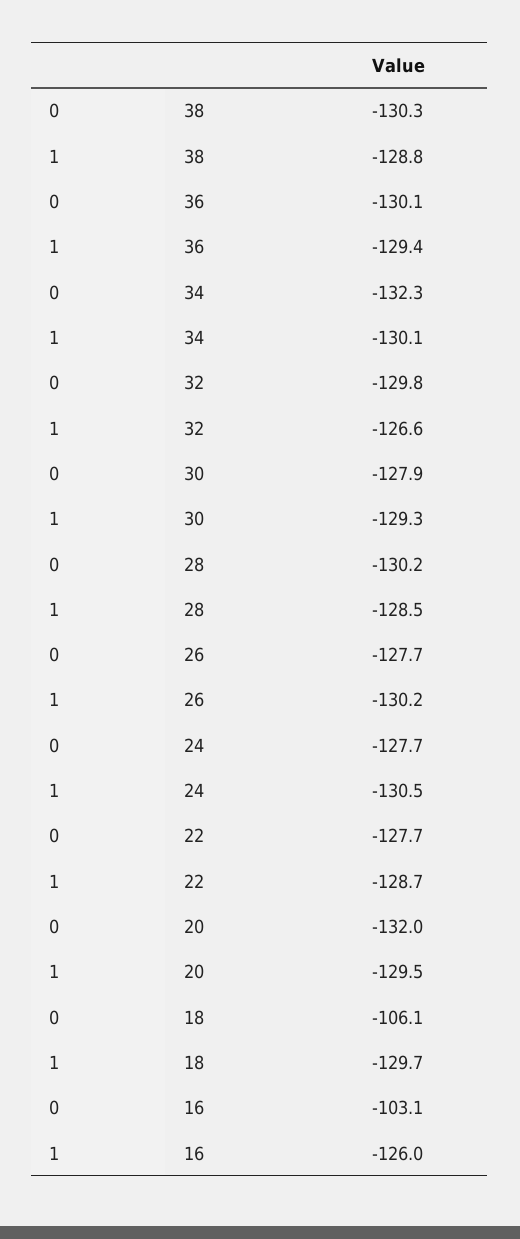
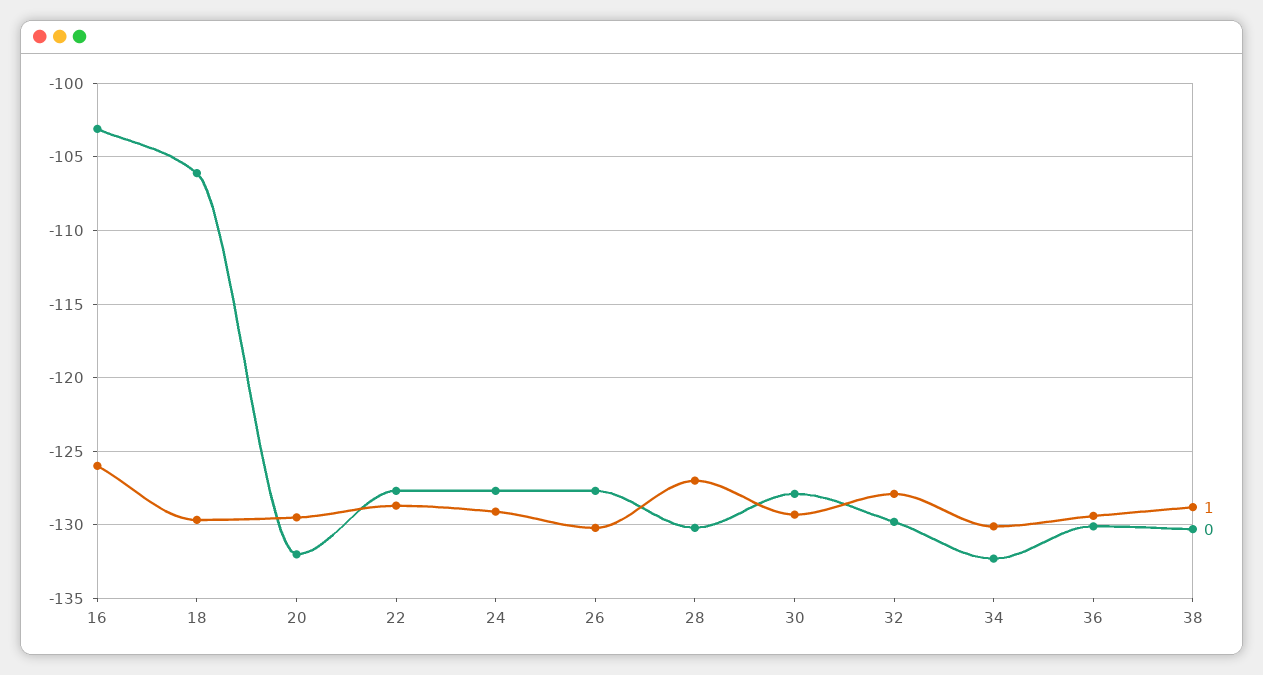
1, 32: -126.6 -> -128
1, 28: -128.5 -> -127
1, 24: -130.5 -> -129

